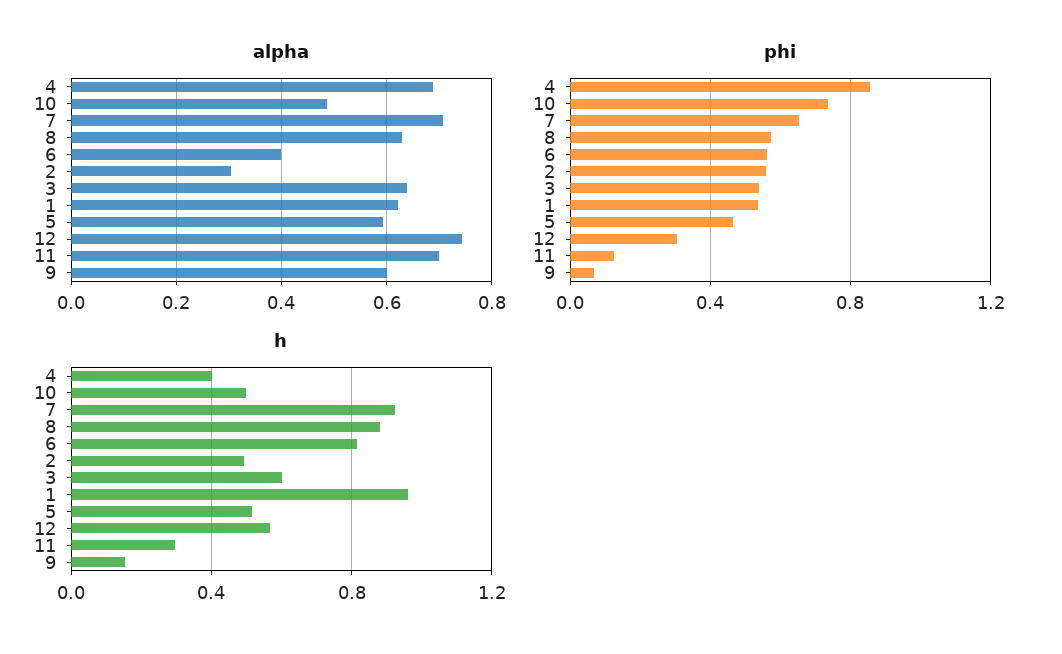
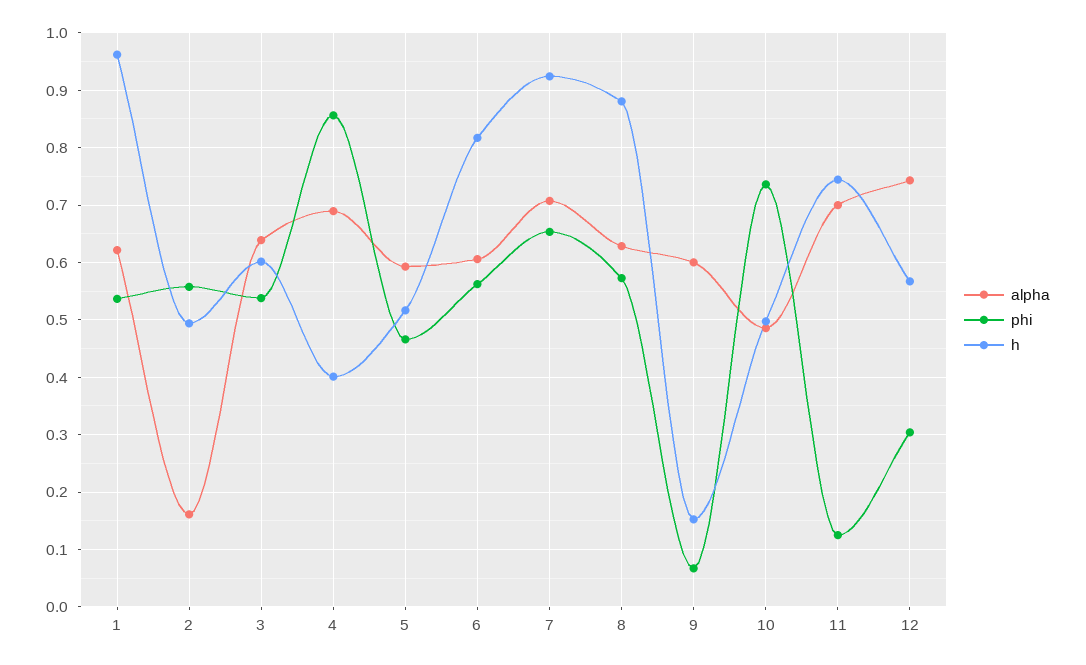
alpha, 6: 0.4 -> 0.6
alpha, 2: 0.3 -> 0.16
h, 11: 0.3 -> 0.74

